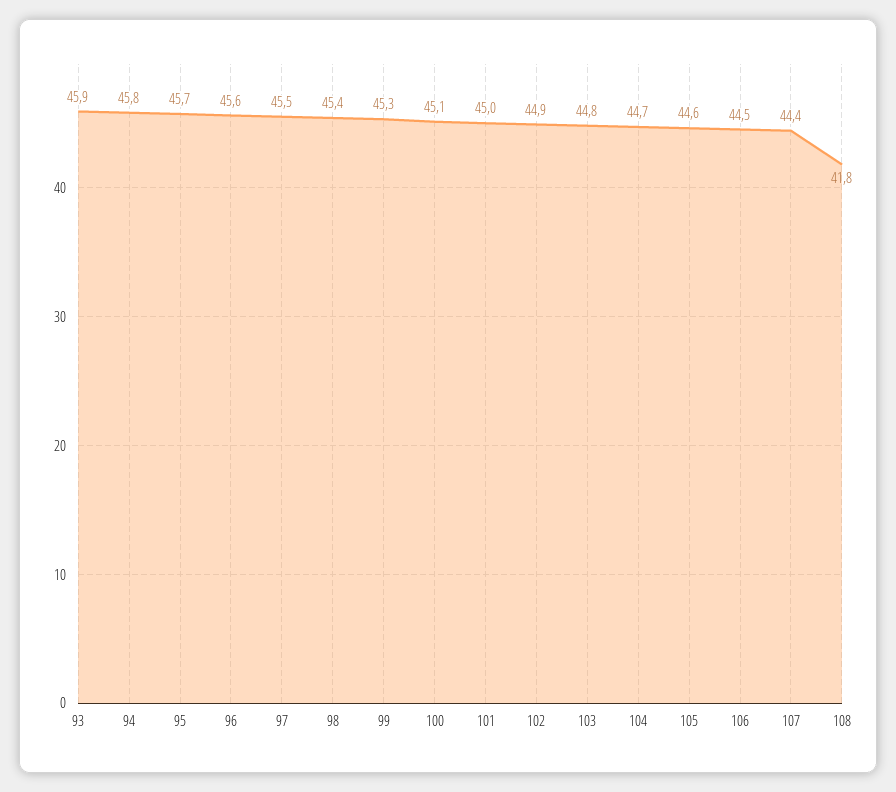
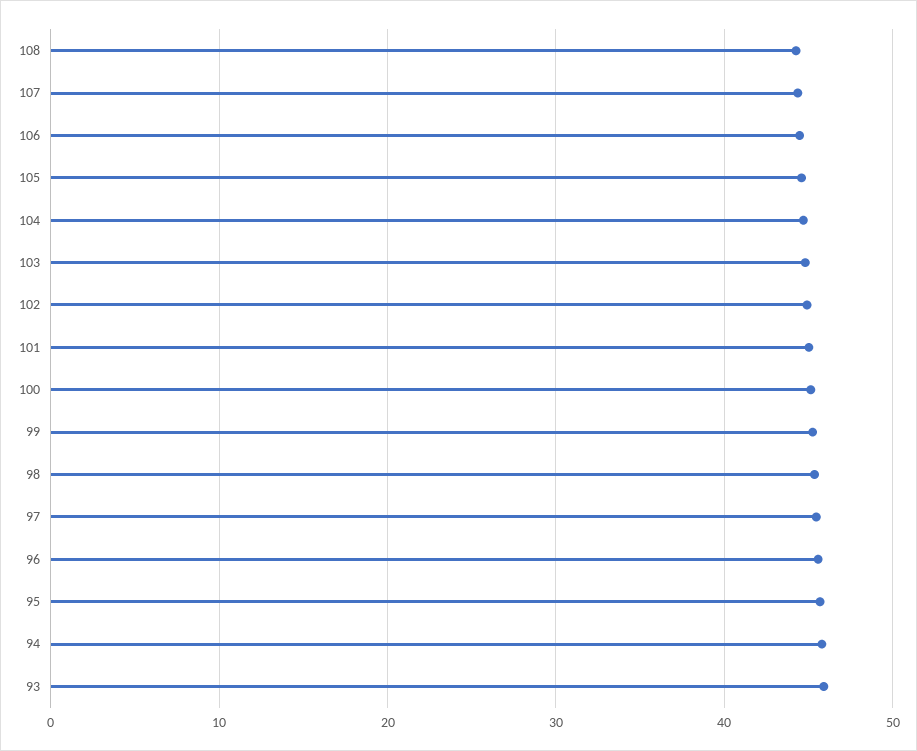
108: 41.8 -> 44

